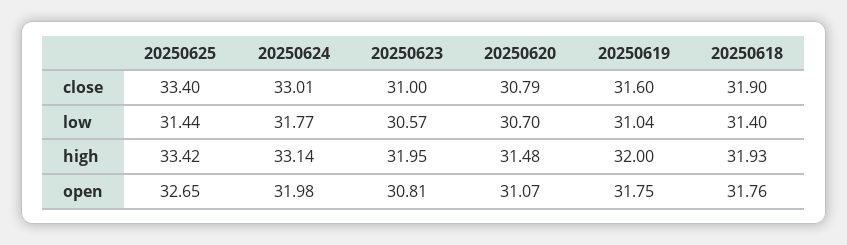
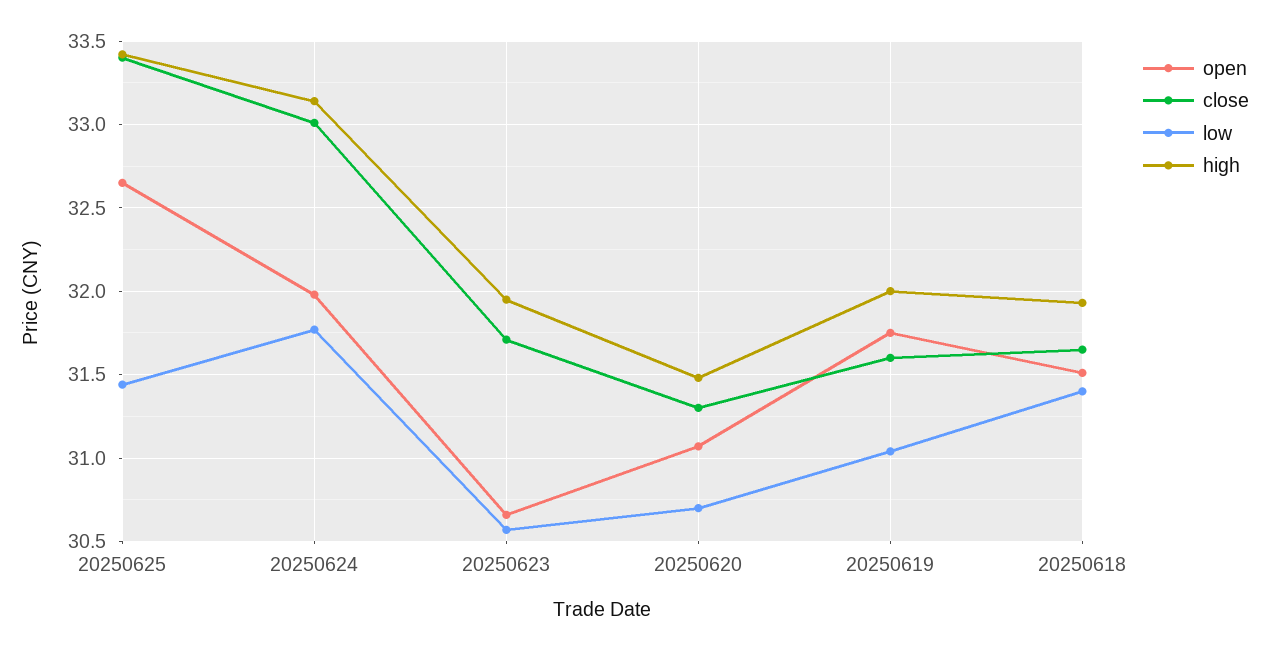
close, 20250623: 31 -> 31.7
close, 20250620: 30.79 -> 31.3
close, 20250618: 31.9 -> 31.65
open, 20250623: 30.81 -> 30.65
open, 20250618: 31.76 -> 31.5

